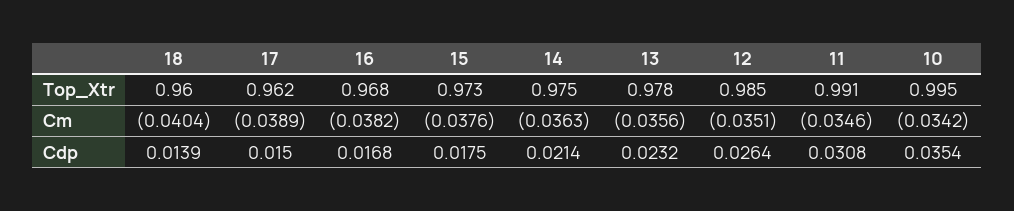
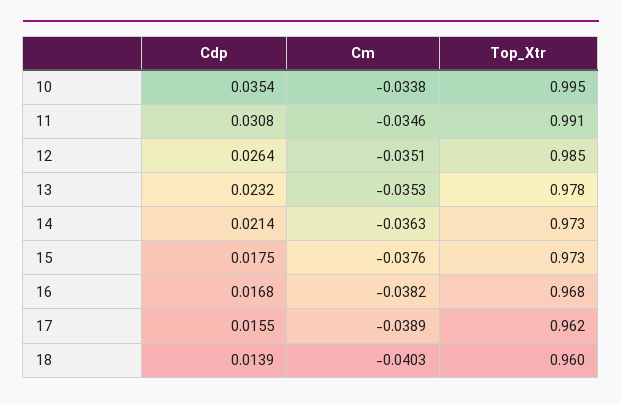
14, Top_Xtr: 0.975 -> 0.973
18, Cm: -0.0404 -> -0.0403
13, Cm: -0.0356 -> -0.0353
10, Cm: -0.0342 -> -0.0338
17, Cdp: 0.015 -> 0.0155

